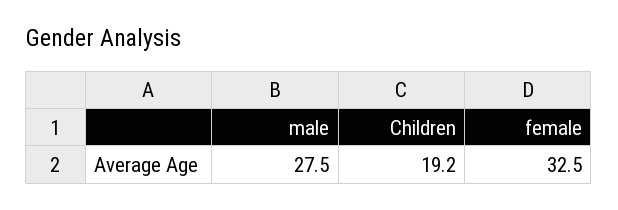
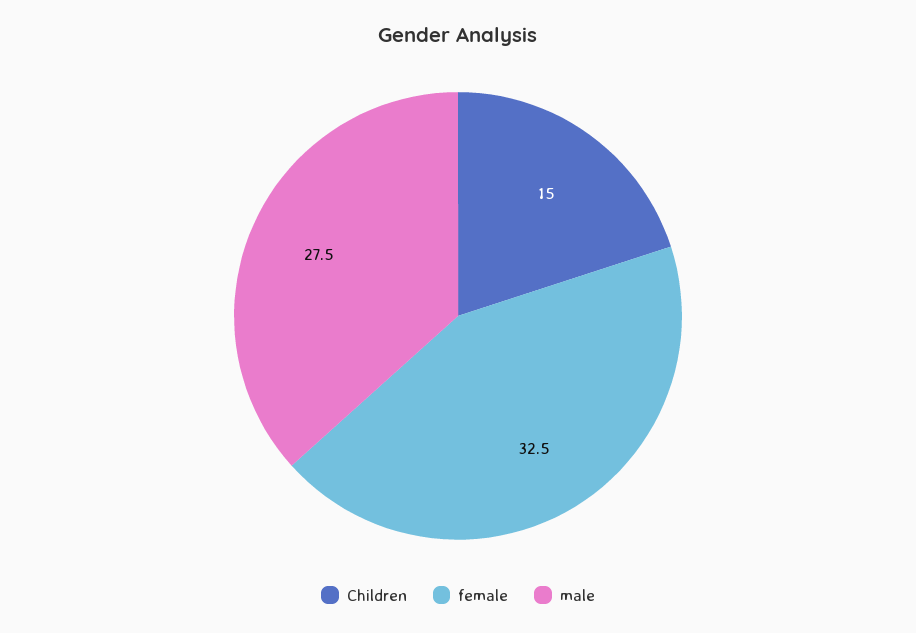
Children: 19.2 -> 15

